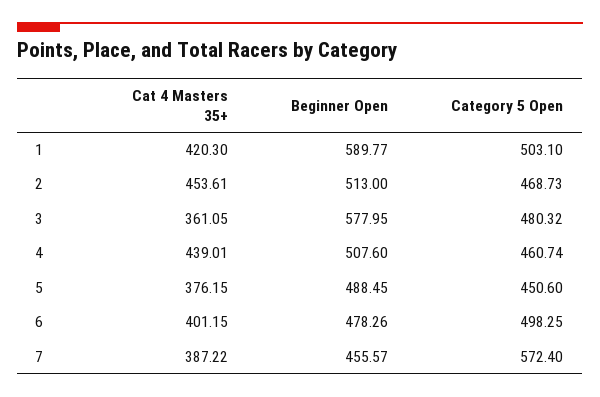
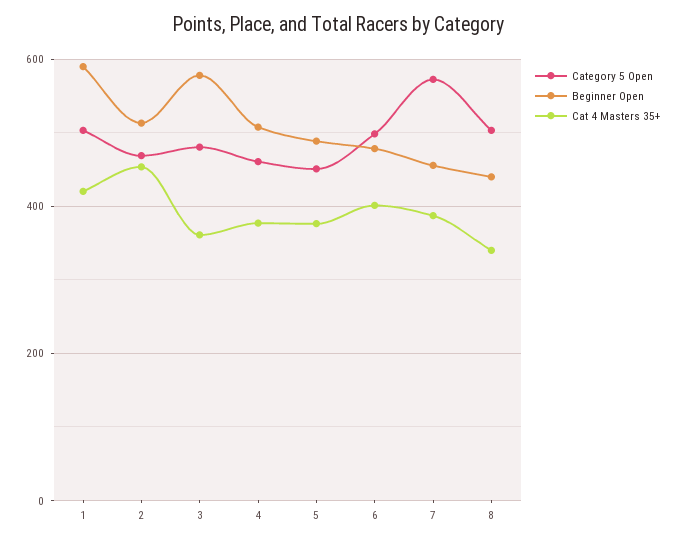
Cat 4 Masters 35+, 4: 439.01 -> 380
Category 5 Open, 8: none -> 500
Beginner Open, 8: none -> 440
Cat 4 Masters 35+, 8: none -> 340

